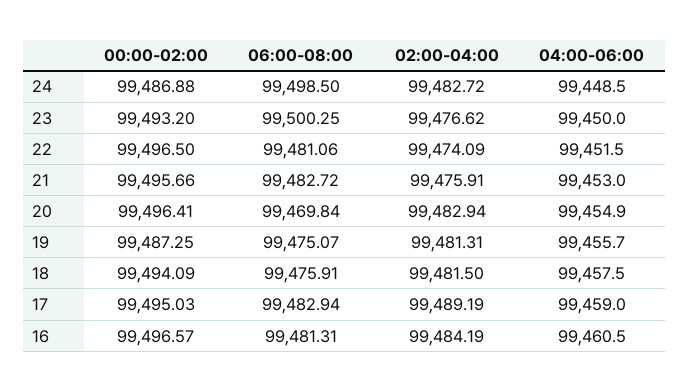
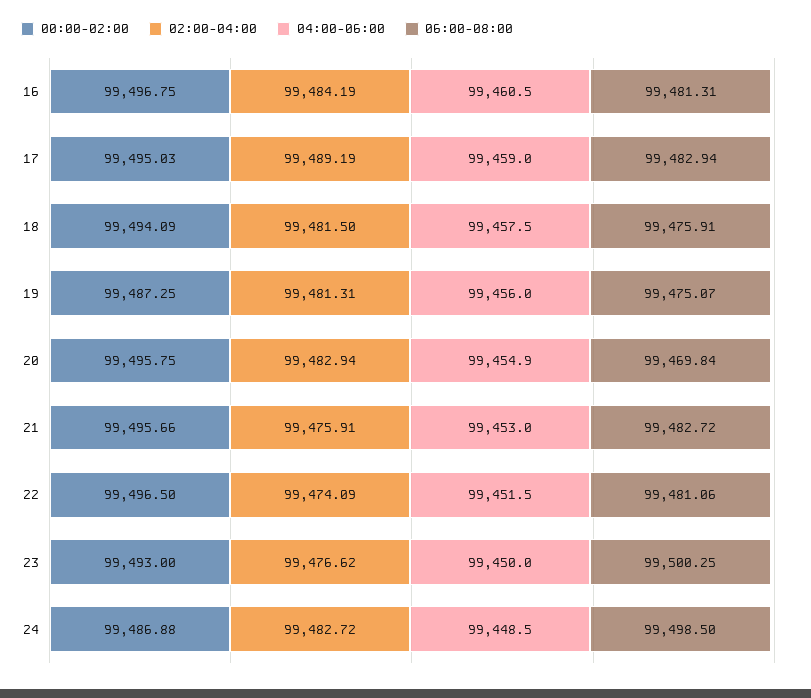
00:00-02:00, 23: 99493.2 -> 99493
00:00-02:00, 20: 99496.41 -> 99495.75
04:00-06:00, 19: 99455.7 -> 99456
00:00-02:00, 16: 99496.57 -> 99496.75

